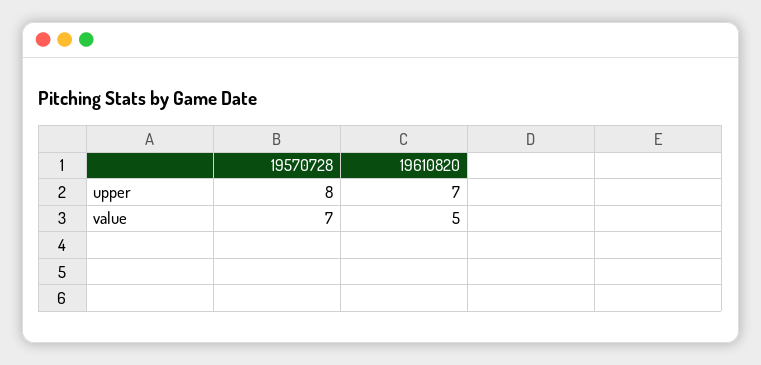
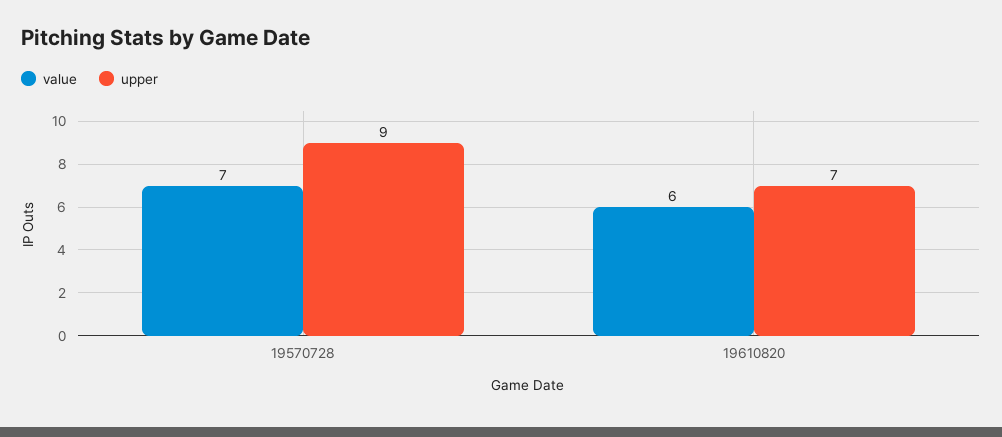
upper, 19570728: 8 -> 9
value, 19610820: 5 -> 6

